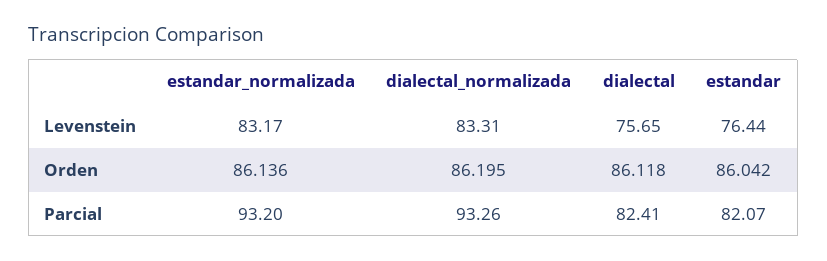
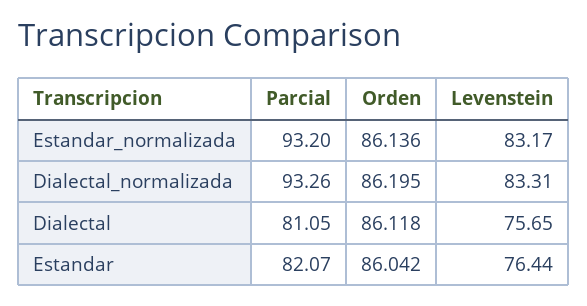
dialectal, Parcial: 82.41 -> 81.05

